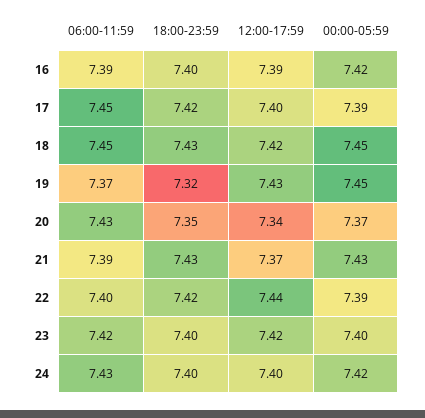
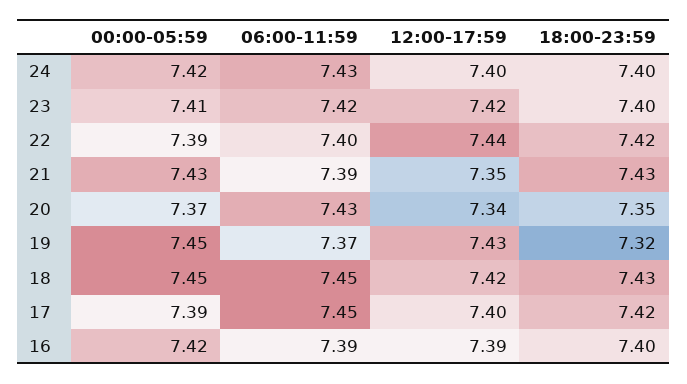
12:00-17:59, 21: 7.37 -> 7.35
00:00-05:59, 23: 7.4 -> 7.41

